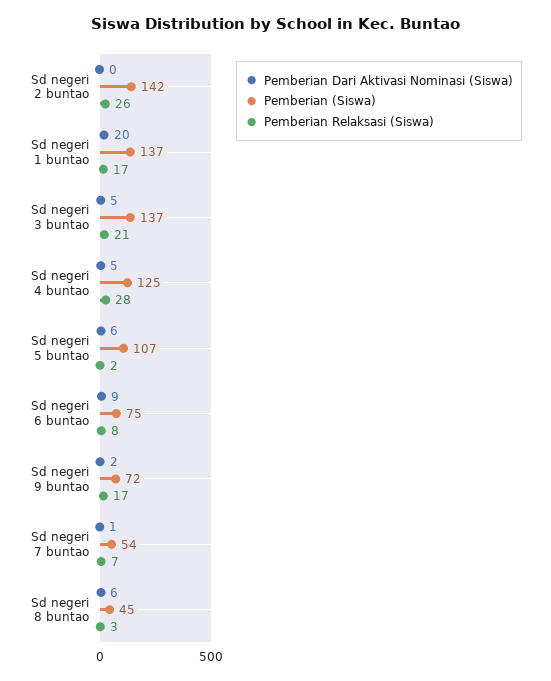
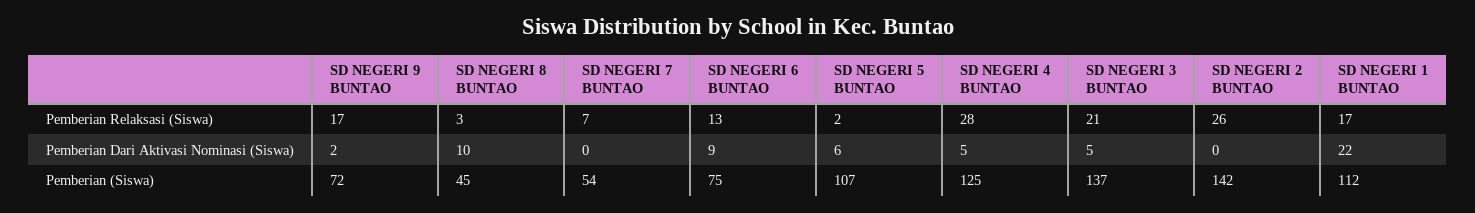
Pemberian Dari Aktivasi Nominasi (Siswa), Sd negeri 1 buntao: 20 -> 22
Pemberian (Siswa), Sd negeri 1 buntao: 137 -> 112
Pemberian Relaksasi (Siswa), Sd negeri 6 buntao: 8 -> 13
Pemberian Dari Aktivasi Nominasi (Siswa), Sd negeri 7 buntao: 1 -> 0
Pemberian Dari Aktivasi Nominasi (Siswa), Sd negeri 8 buntao: 6 -> 10

